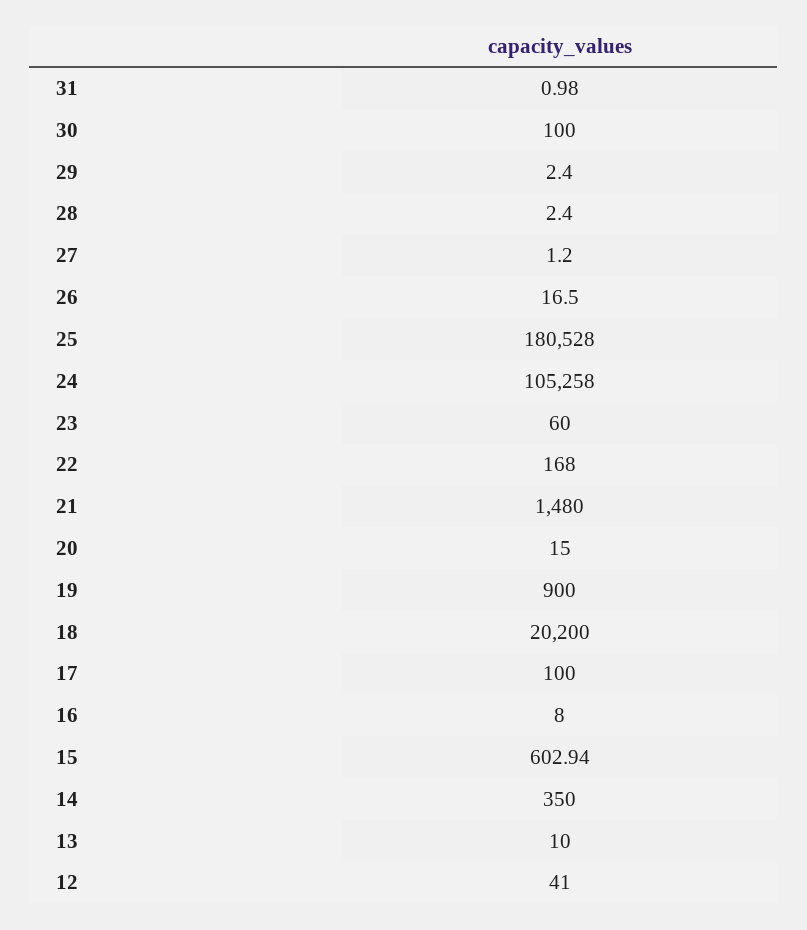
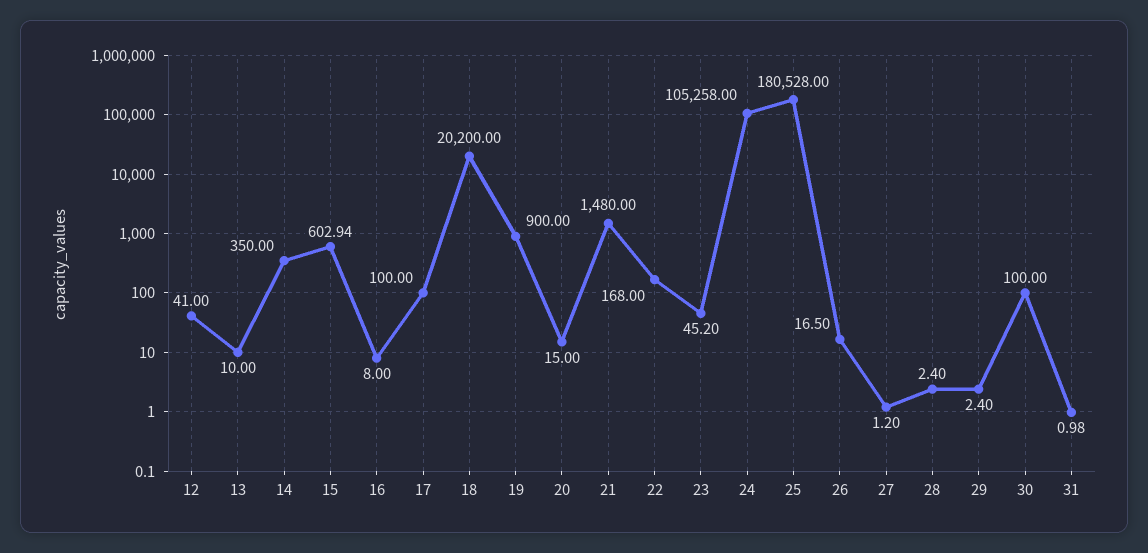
23: 60 -> 45.2

